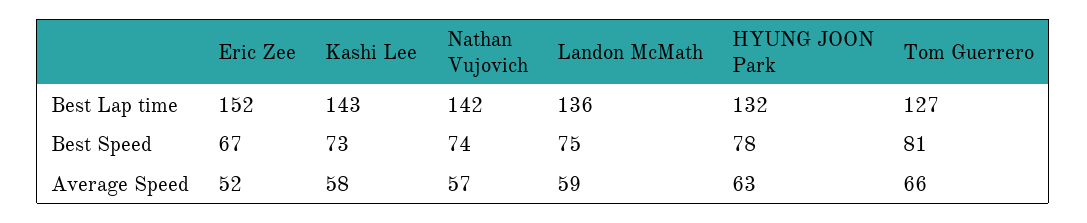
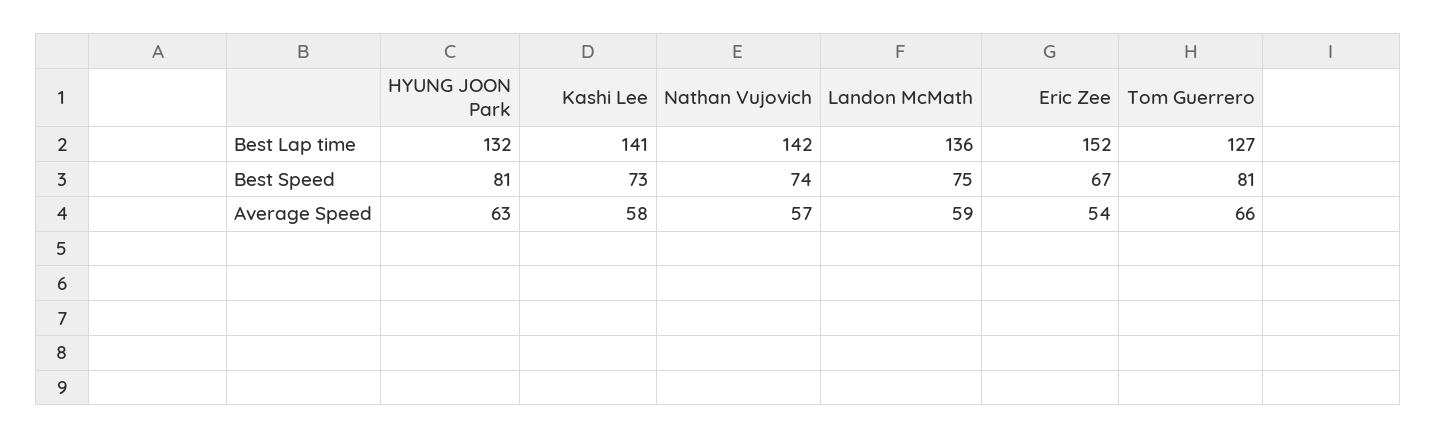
Kashi Lee, Best Lap time: 143 -> 141
HYUNG JOON Park, Best Speed: 78 -> 81
Eric Zee, Average Speed: 52 -> 54

